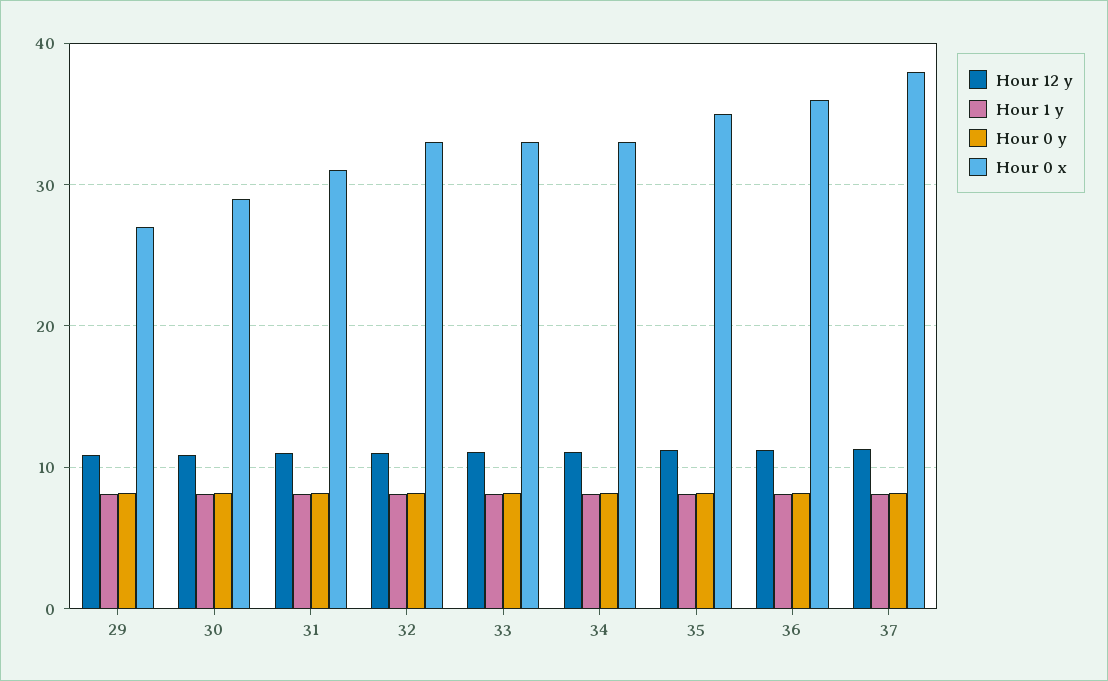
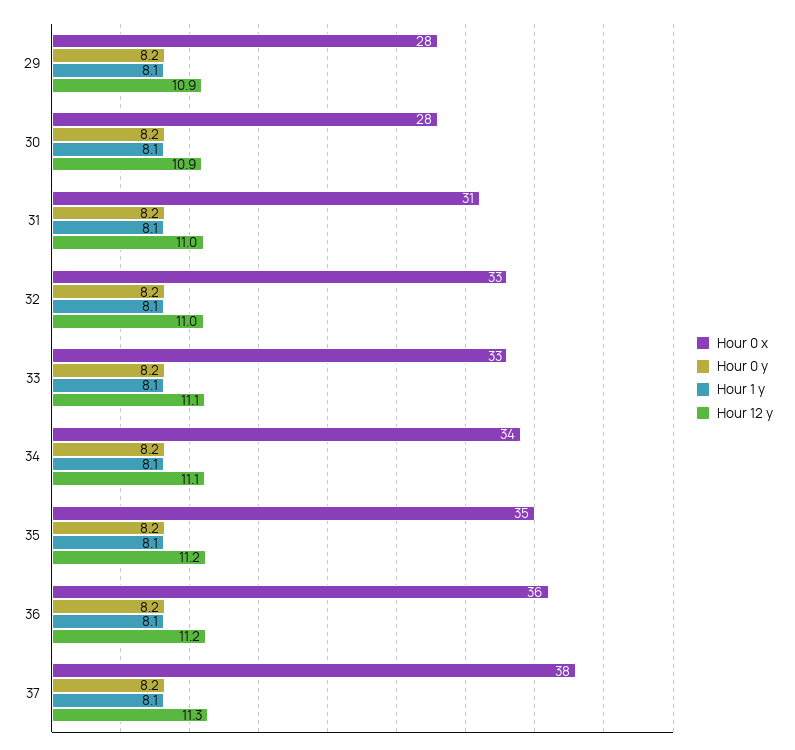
Hour 0 x, 29: 27 -> 28
Hour 0 x, 30: 29 -> 28
Hour 0 x, 34: 33 -> 34

